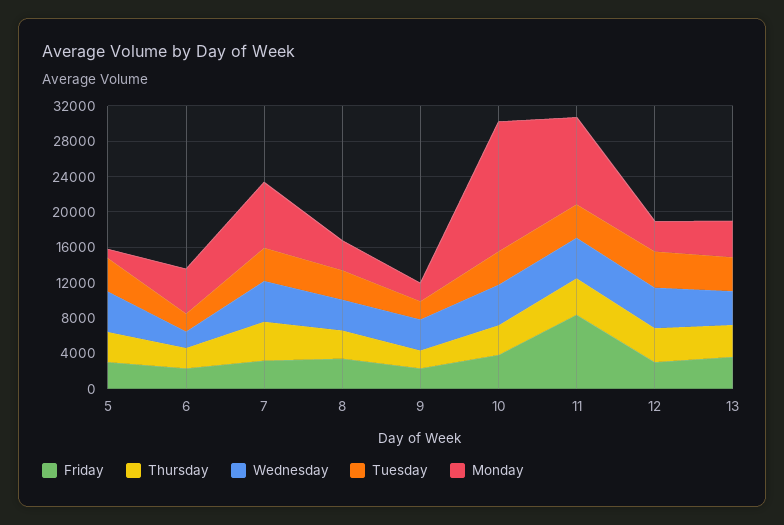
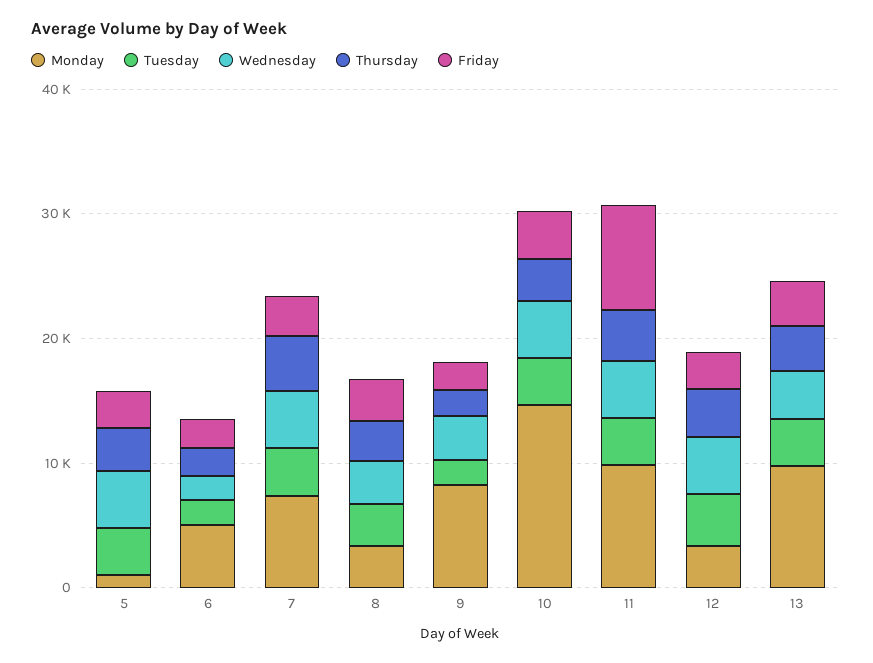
Monday, 9: 2000 -> 8000
Monday, 13: 4000 -> 10000

